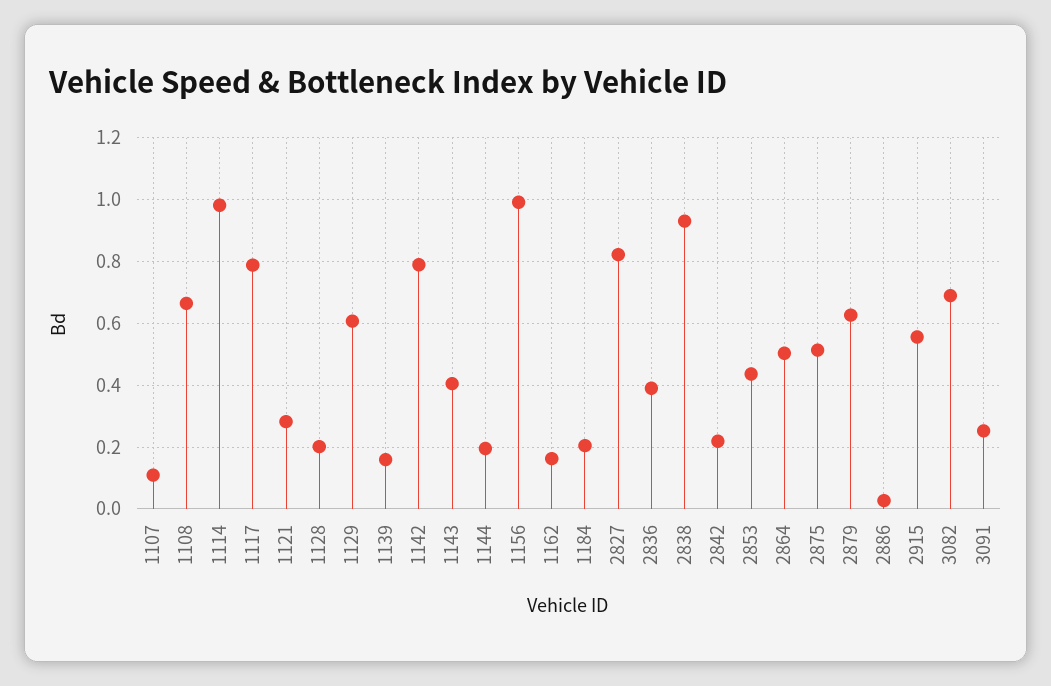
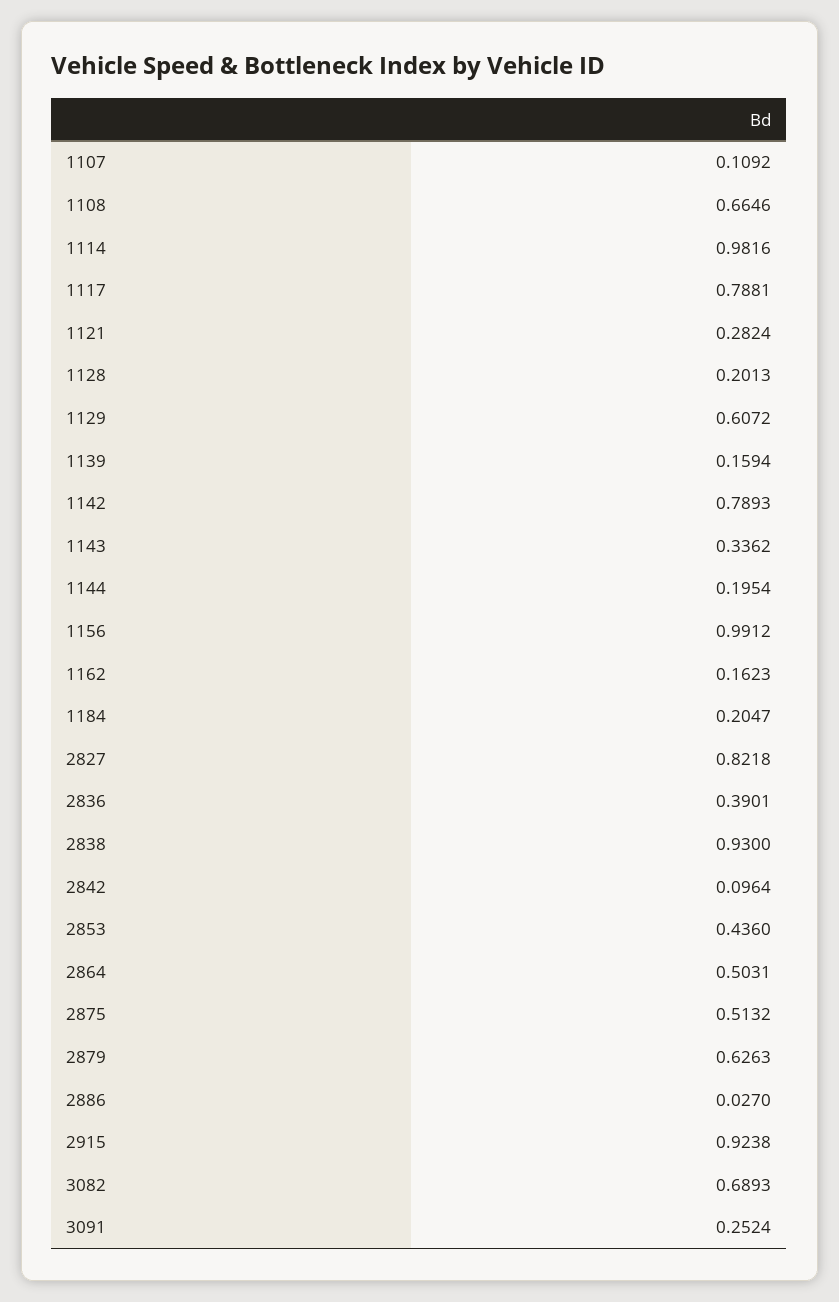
1143: 0.4 -> 0.3362
2842: 0.22 -> 0.0964
2915: 0.56 -> 0.9238

